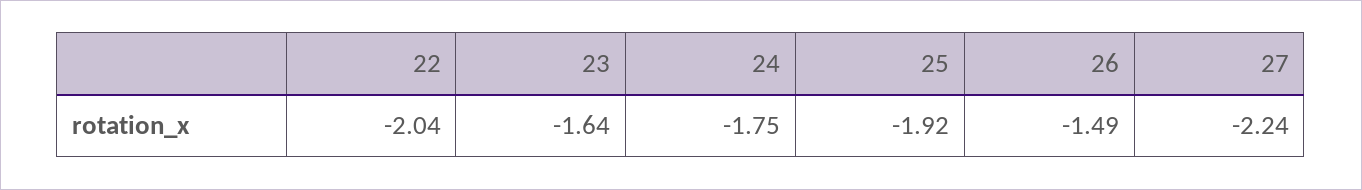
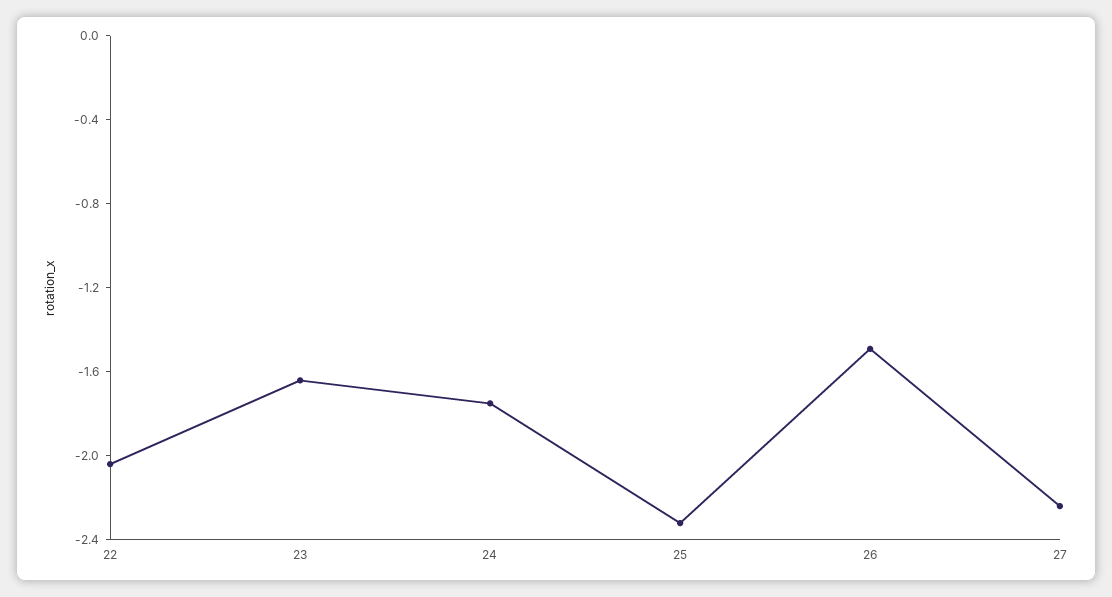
25: -1.92 -> -2.3

